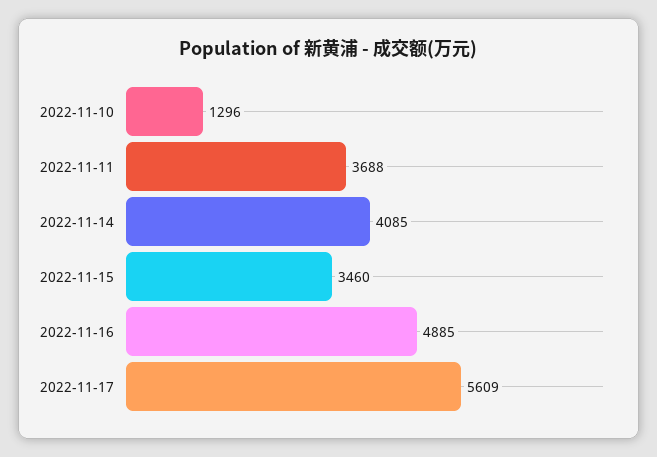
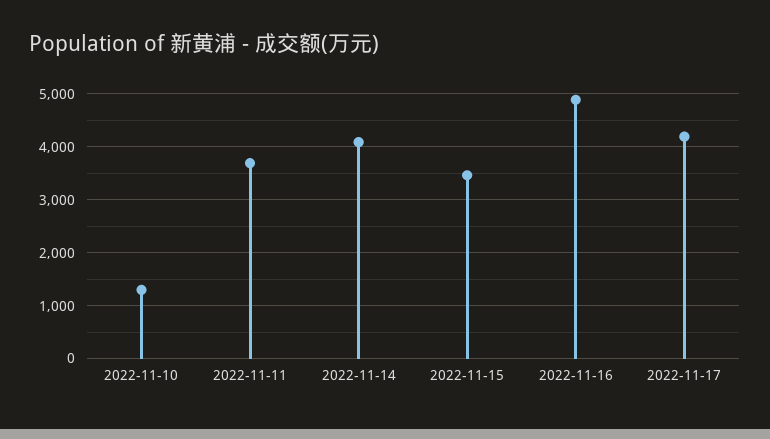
2022-11-17: 5609 -> 4200

